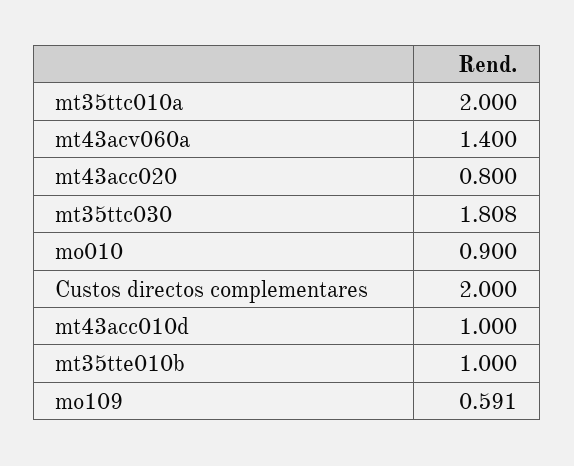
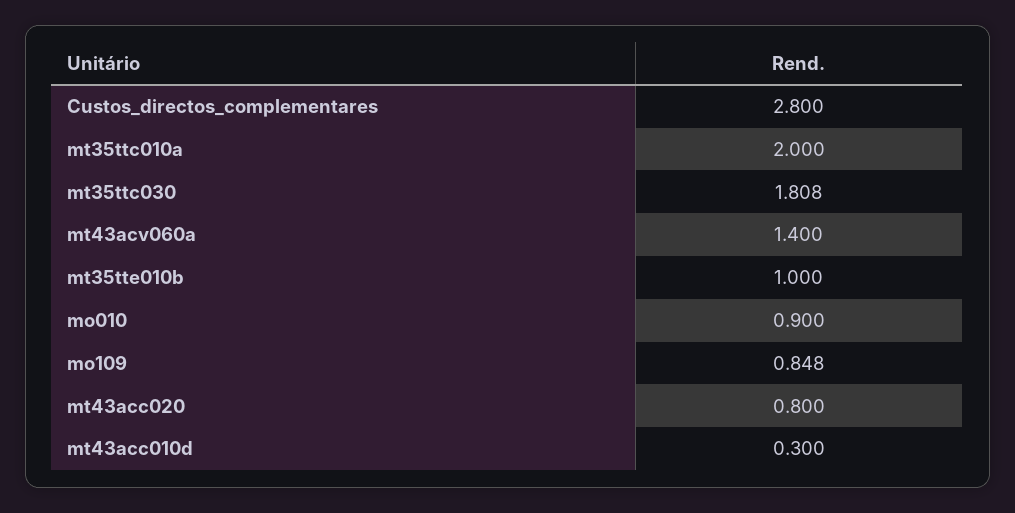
Custos directos complementares: 2 -> 2.8
mt43acc010d: 1 -> 0.3
mo109: 0.591 -> 0.848

